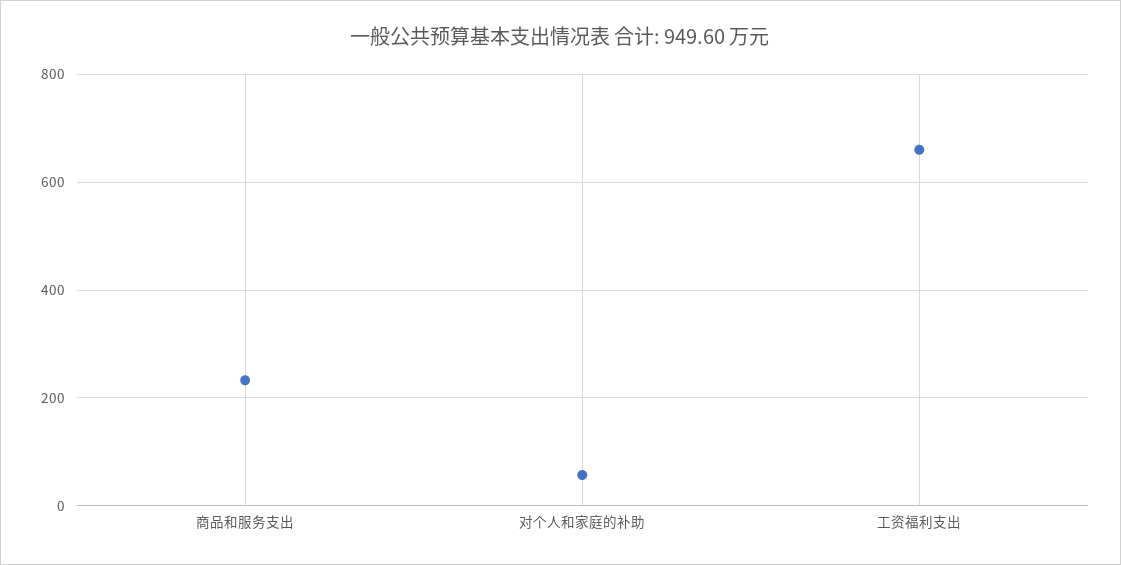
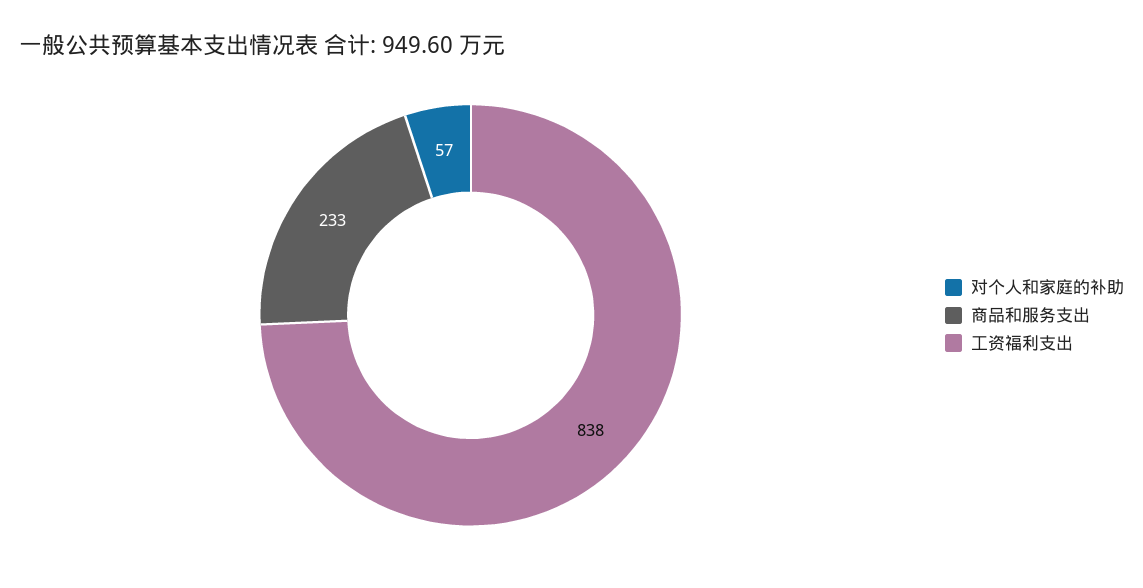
工资福利支出: 660 -> 838

